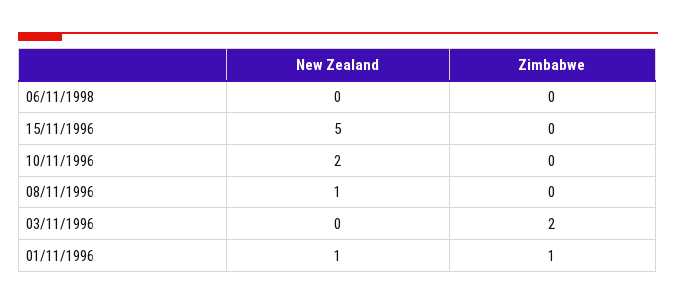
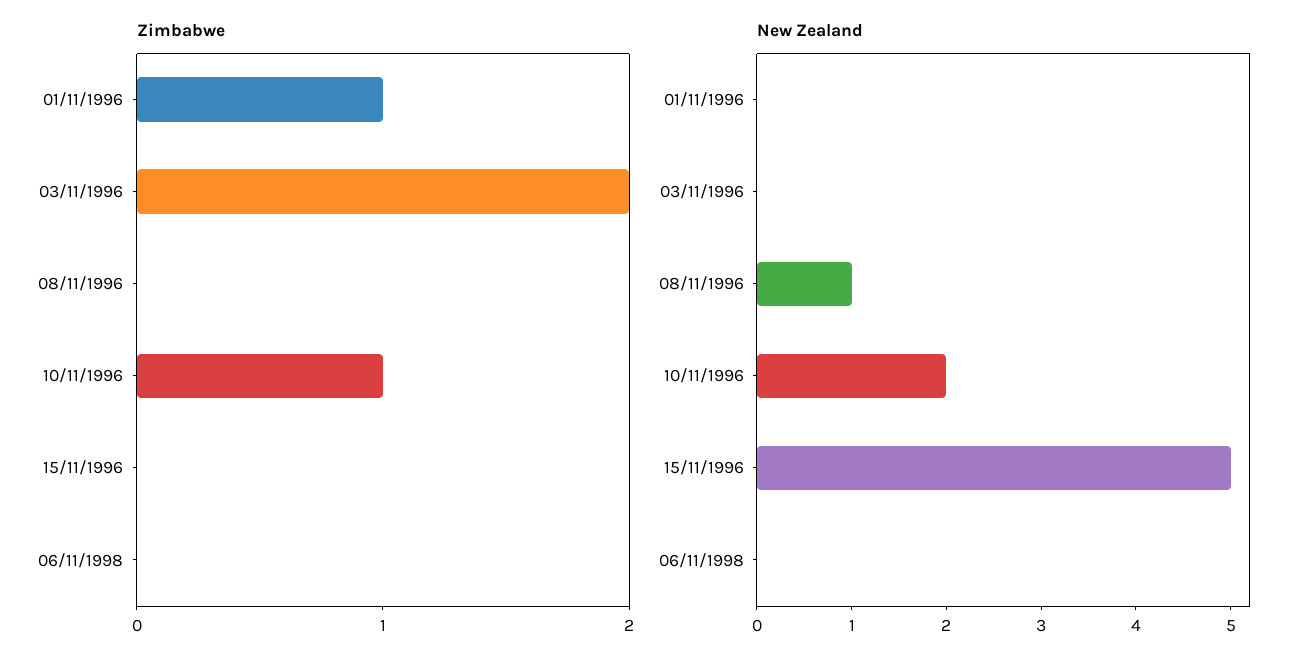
Zimbabwe, 10/11/1996: 0 -> 1
New Zealand, 01/11/1996: 1 -> 0

